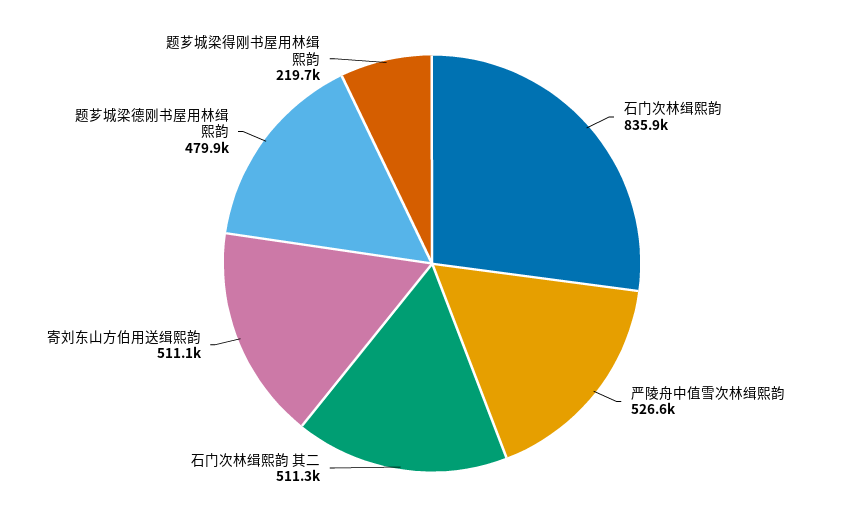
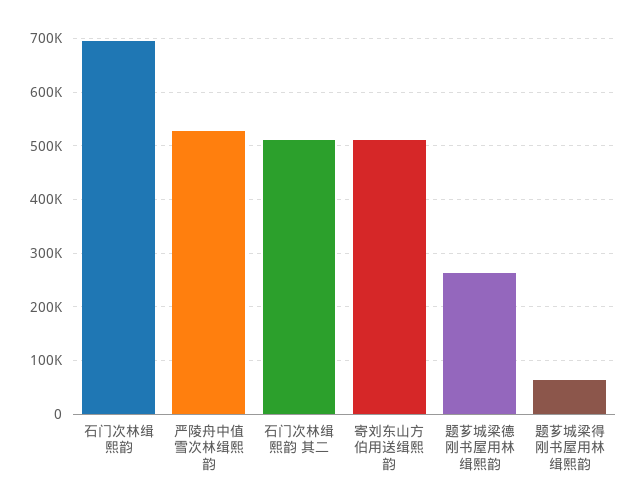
石门次林缉熙韵: 835900 -> 700000
题芗城梁德刚书屋用林缉熙韵: 479900 -> 260000
题芗城梁得刚书屋用林缉熙韵: 219700 -> 60000

